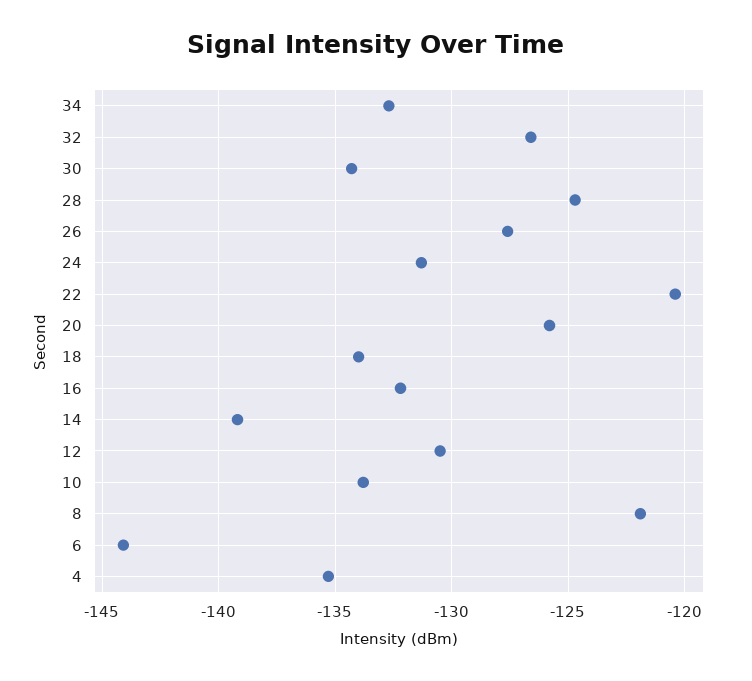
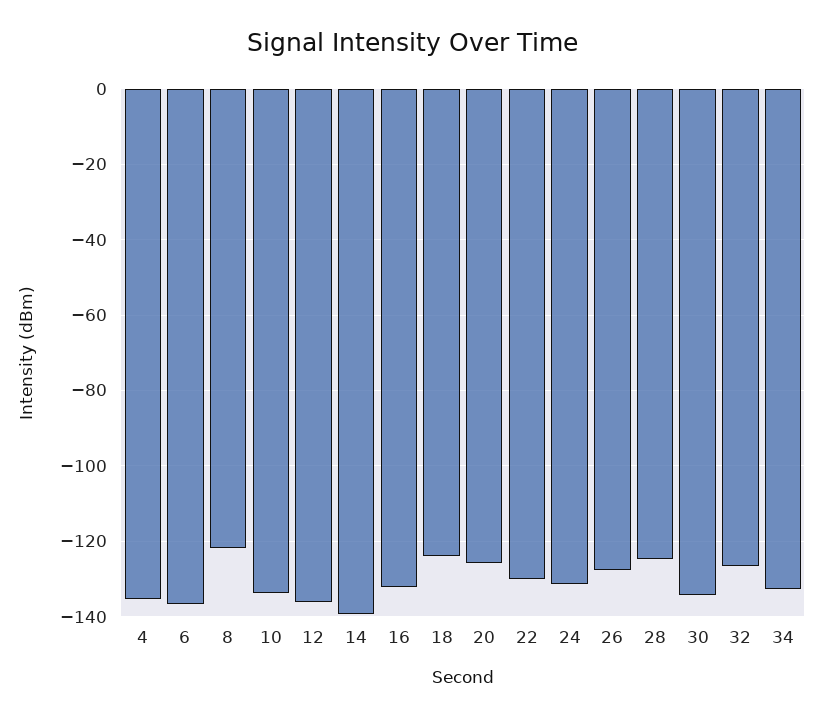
22: -120.5 -> -130
18: -134 -> -124
12: -130.5 -> -136
6: -144 -> -136

